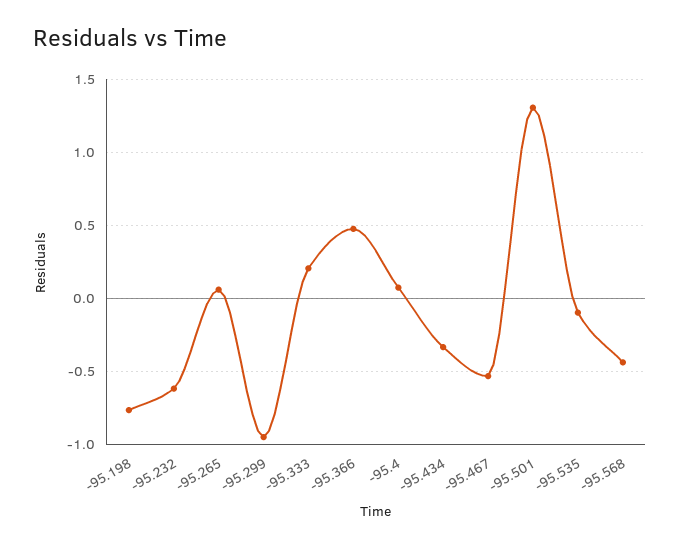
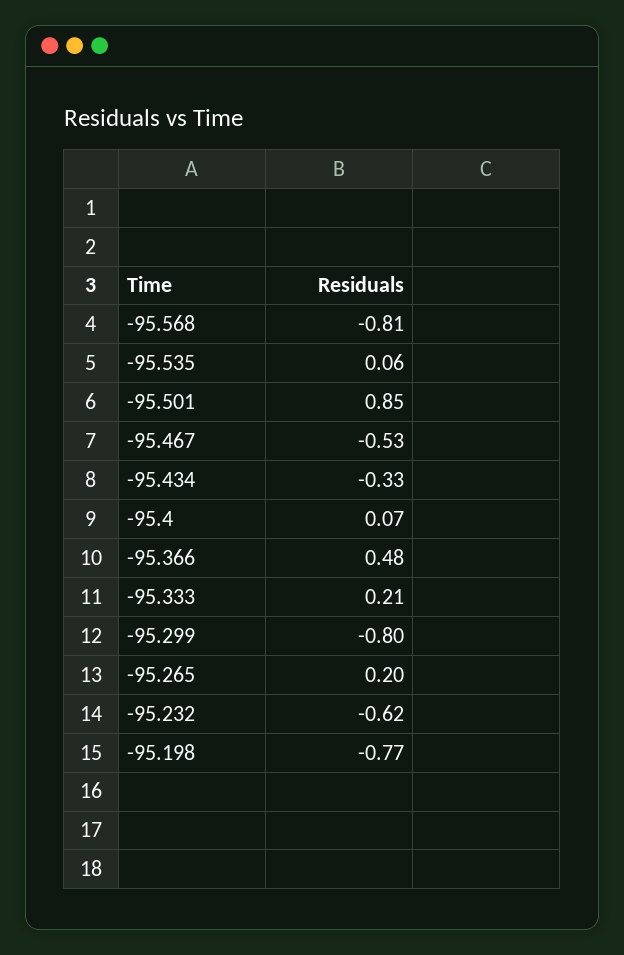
-95.265: 0.05 -> 0.2
-95.299: -0.95 -> -0.8
-95.501: 1.3 -> 0.85
-95.535: -0.1 -> 0.06
-95.568: -0.45 -> -0.81

